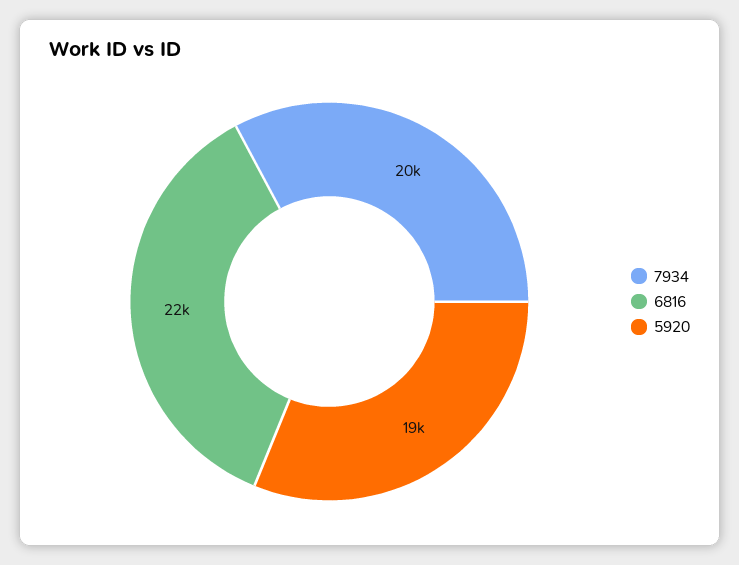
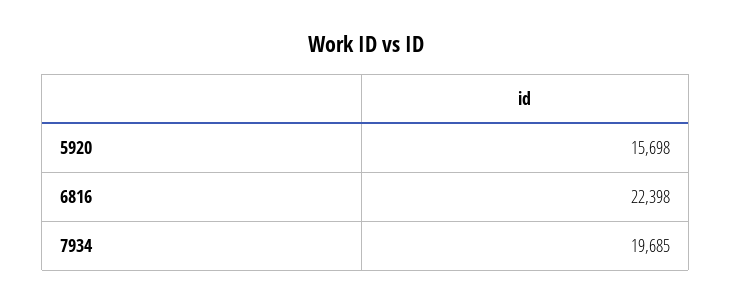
5920: 19000 -> 15698

